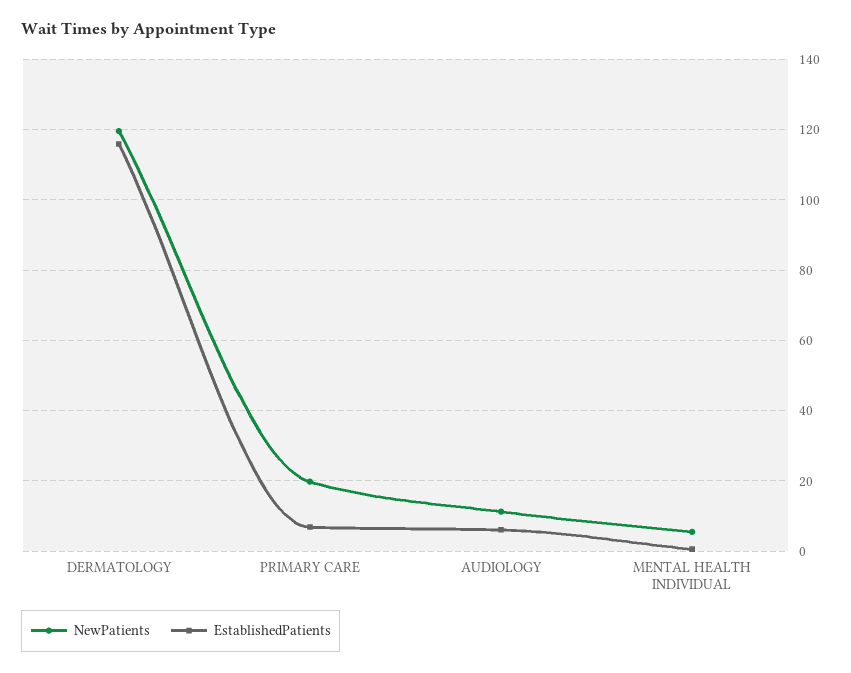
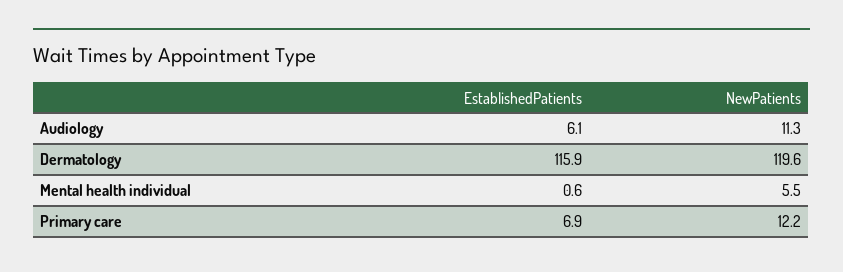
NewPatients, PRIMARY CARE: 20 -> 12.2

